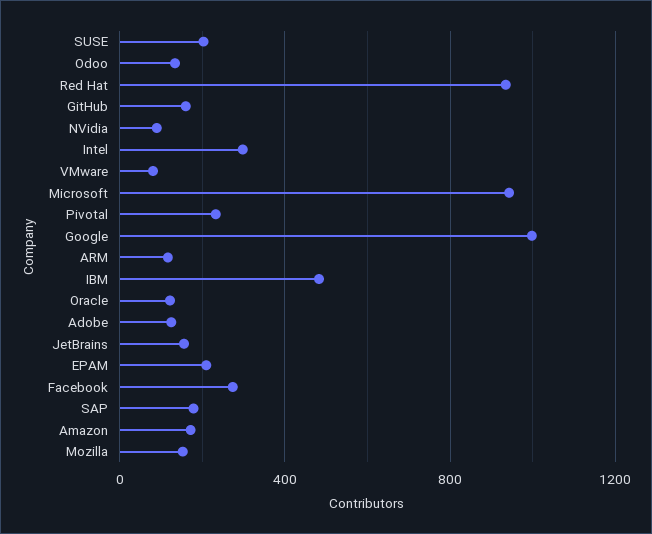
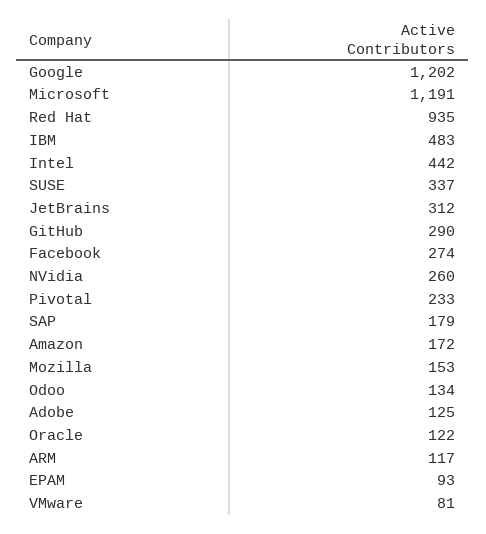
SUSE: 200 -> 337
GitHub: 150 -> 290
NVidia: 100 -> 260
Intel: 300 -> 442
Microsoft: 950 -> 1191
Google: 1000 -> 1202
JetBrains: 150 -> 312
EPAM: 200 -> 93

